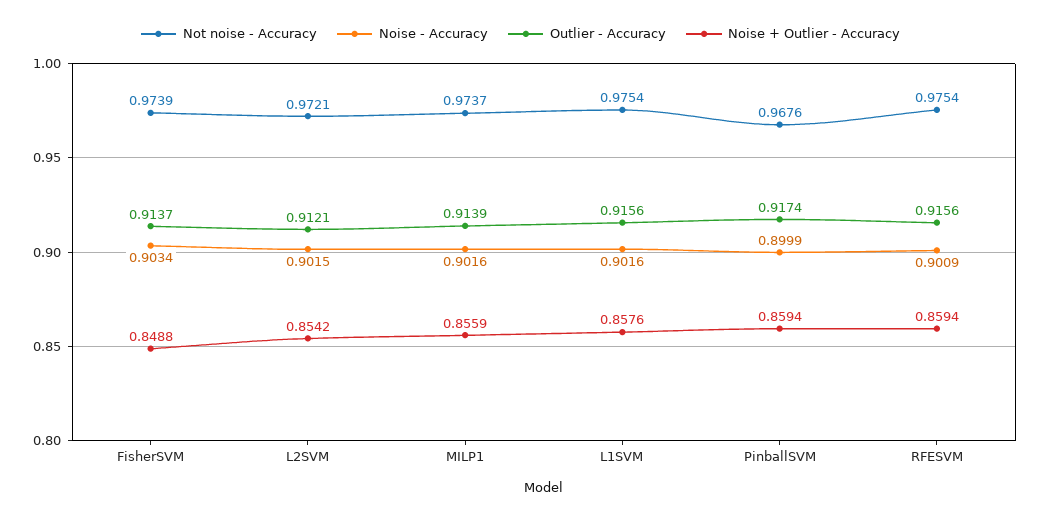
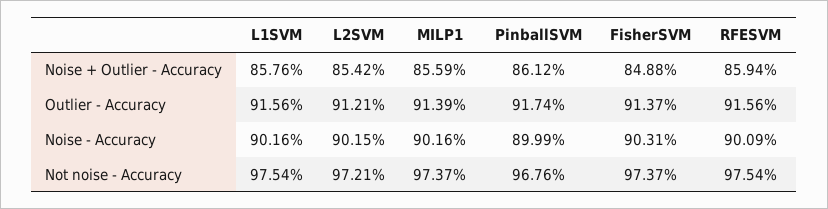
Not noise - Accuracy, FisherSVM: 0.9739 -> 0.9737
Noise - Accuracy, FisherSVM: 0.9034 -> 0.9031
Noise + Outlier - Accuracy, PinballSVM: 0.8594 -> 0.8612

